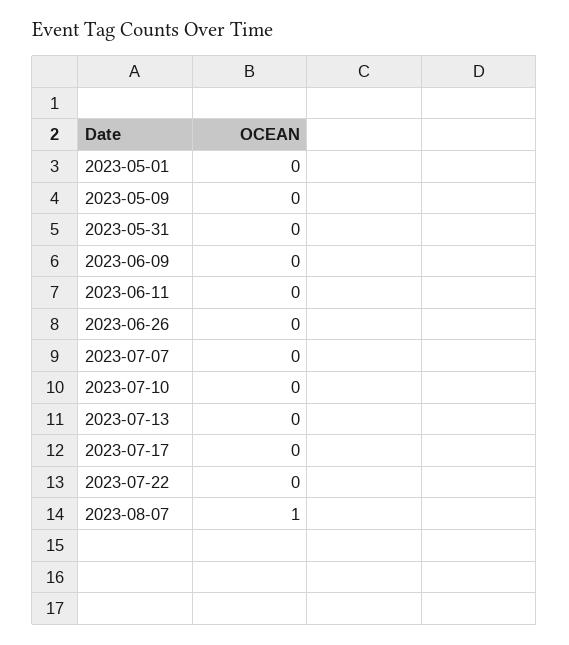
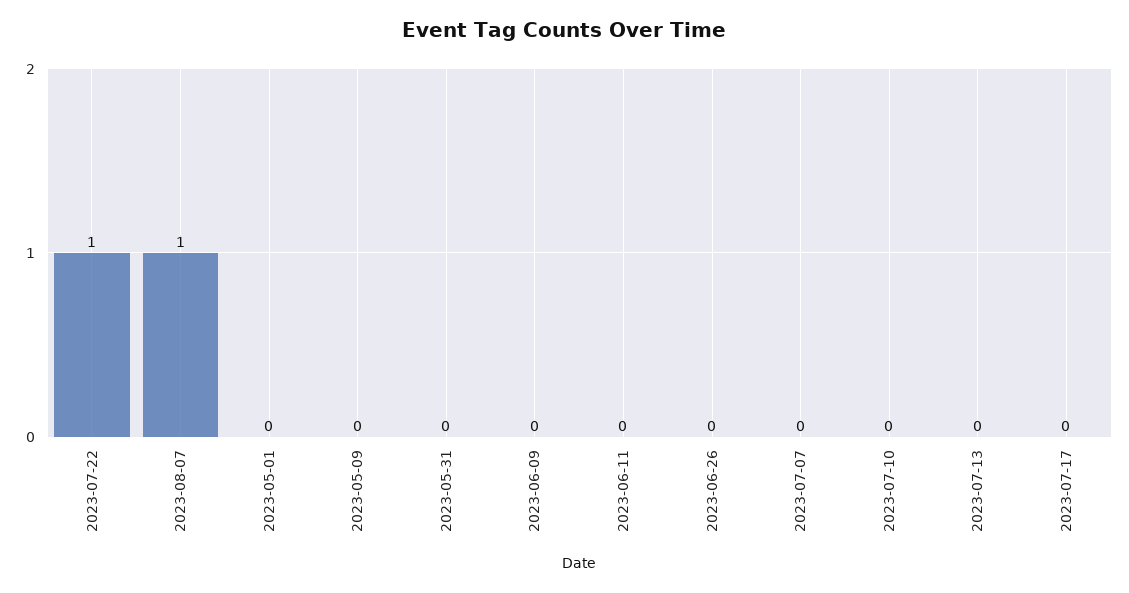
2023-07-22: 0 -> 1

